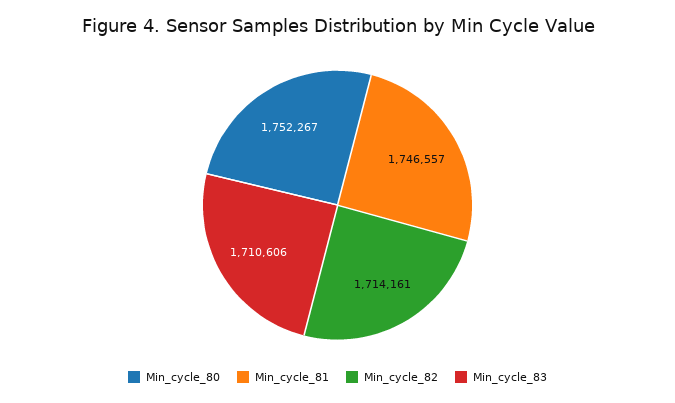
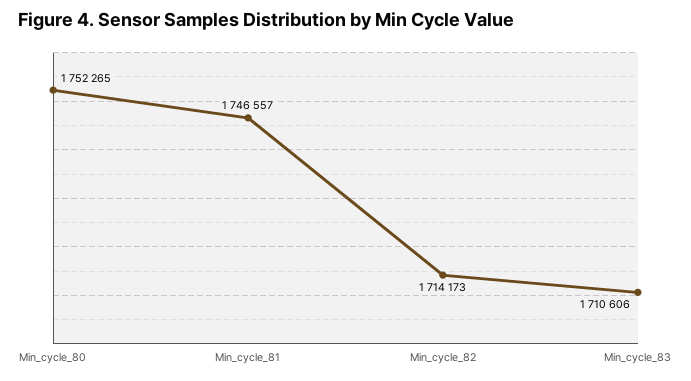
Min_cycle_80: 1752267 -> 1752265
Min_cycle_82: 1714161 -> 1714173

